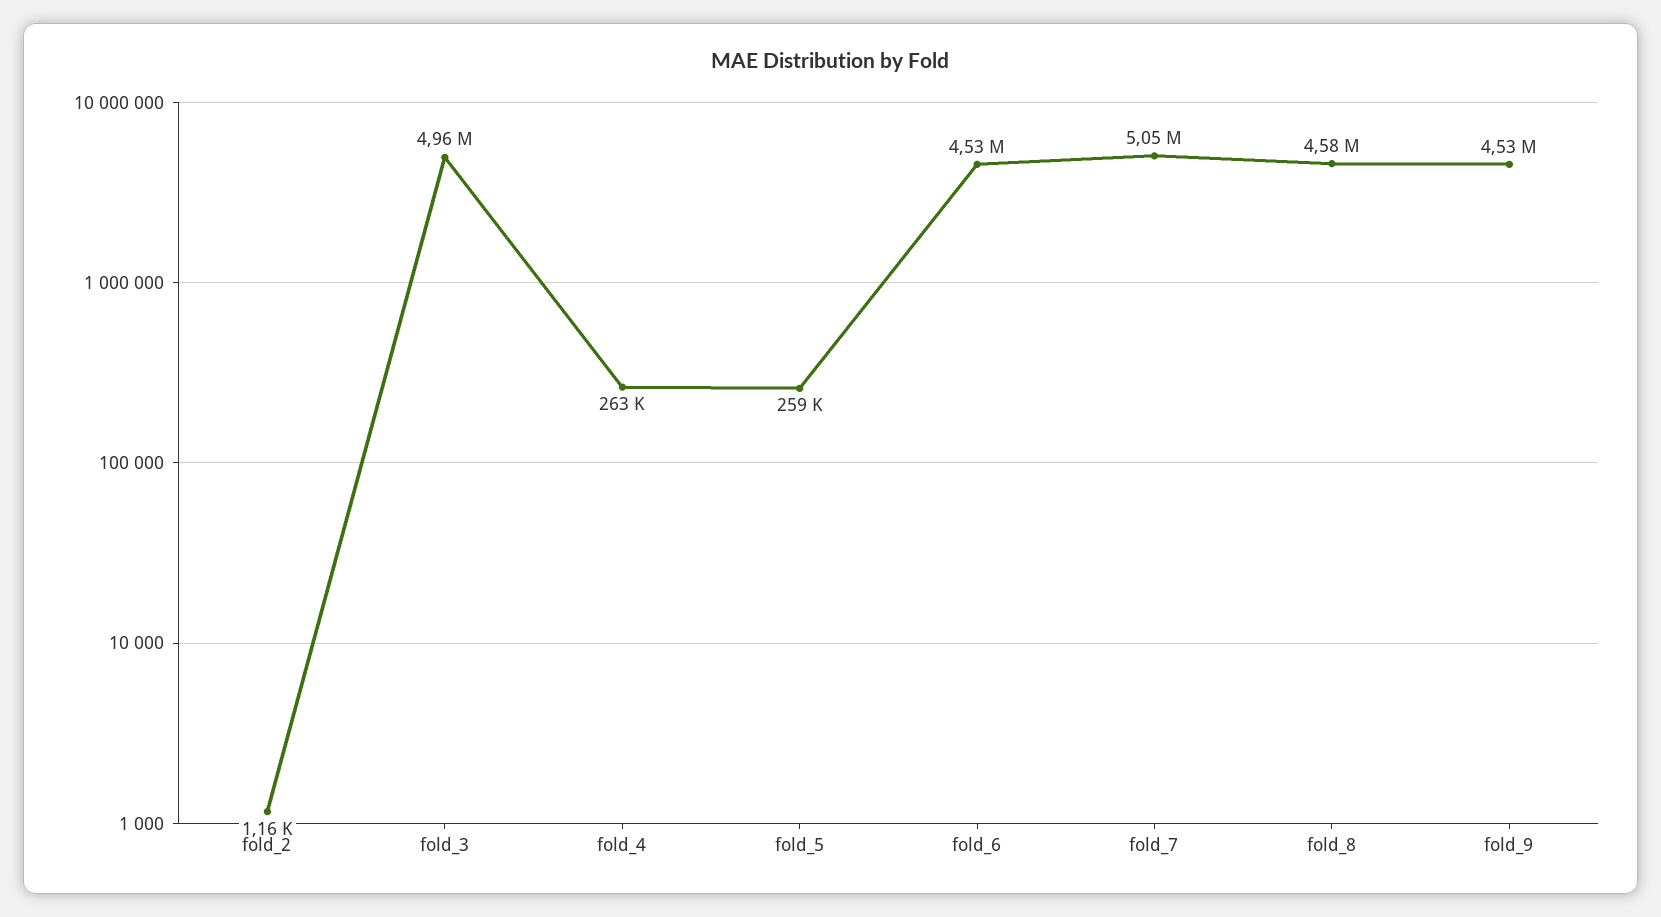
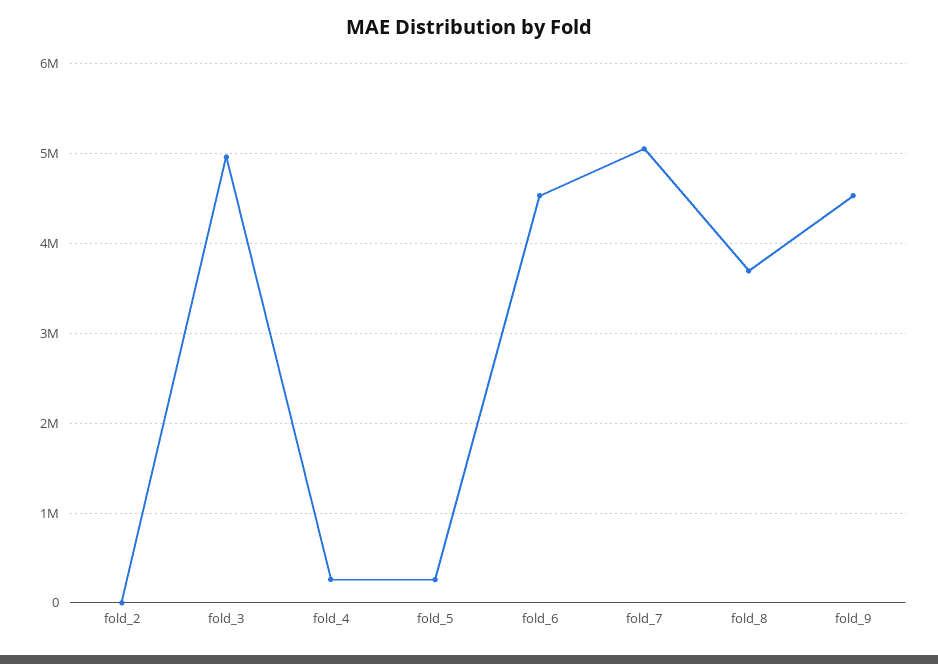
fold_8: 4580000 -> 3700000

